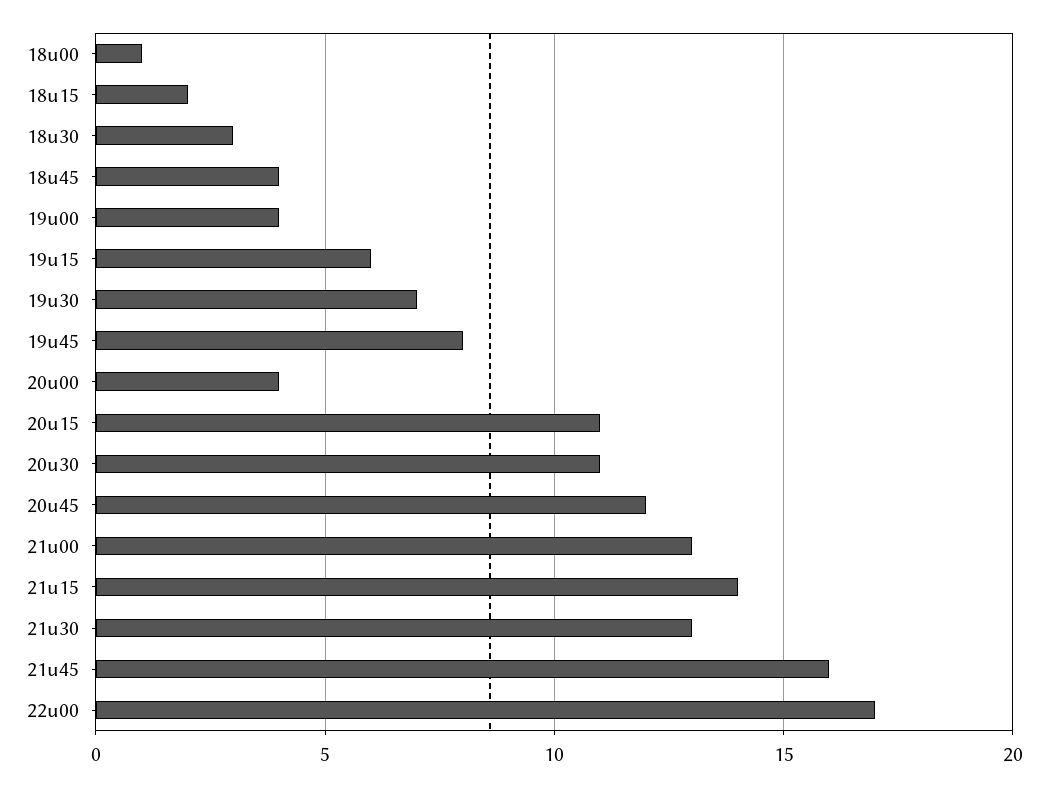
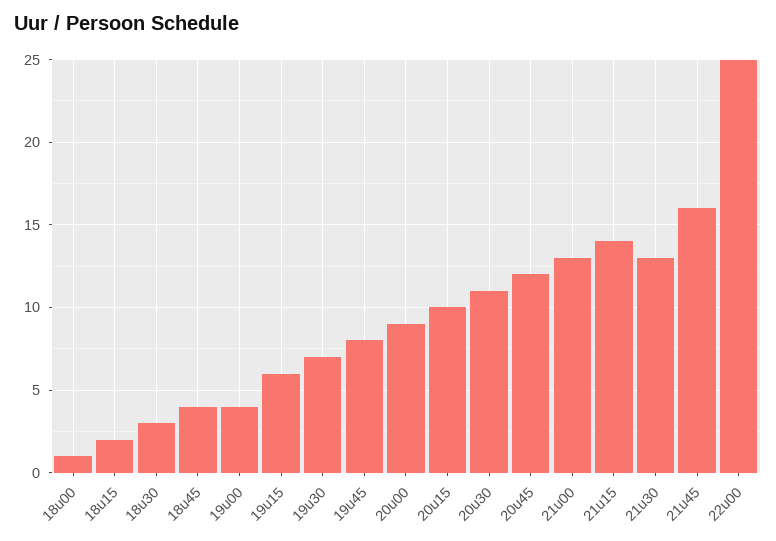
20u00: 4 -> 9
20u15: 11 -> 10
22u00: 17 -> 25

